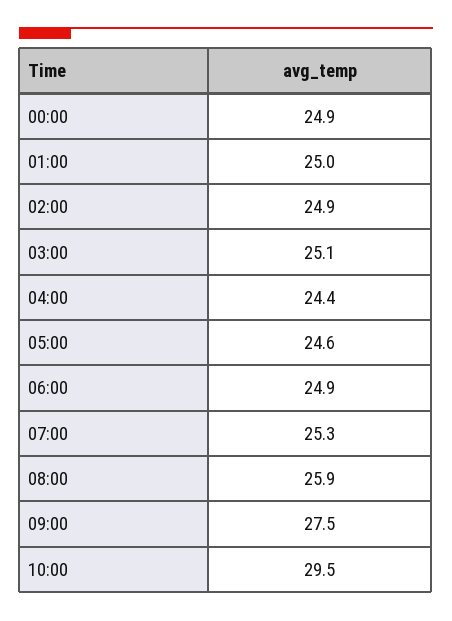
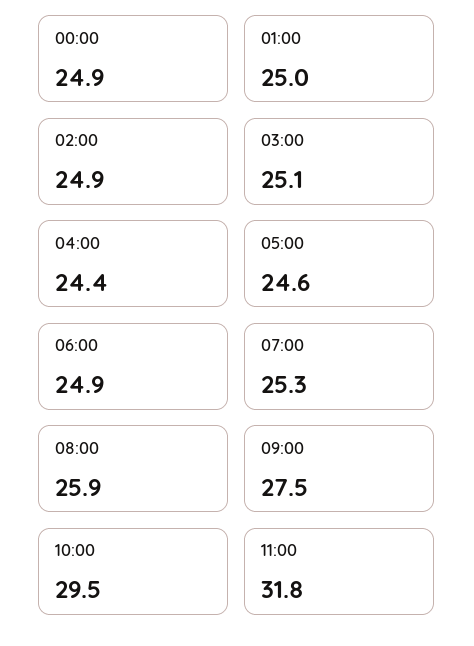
11:00: none -> 31.8

